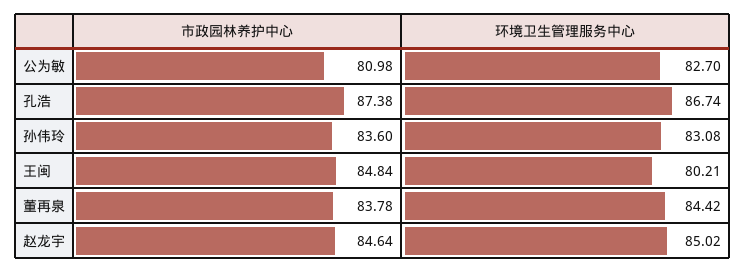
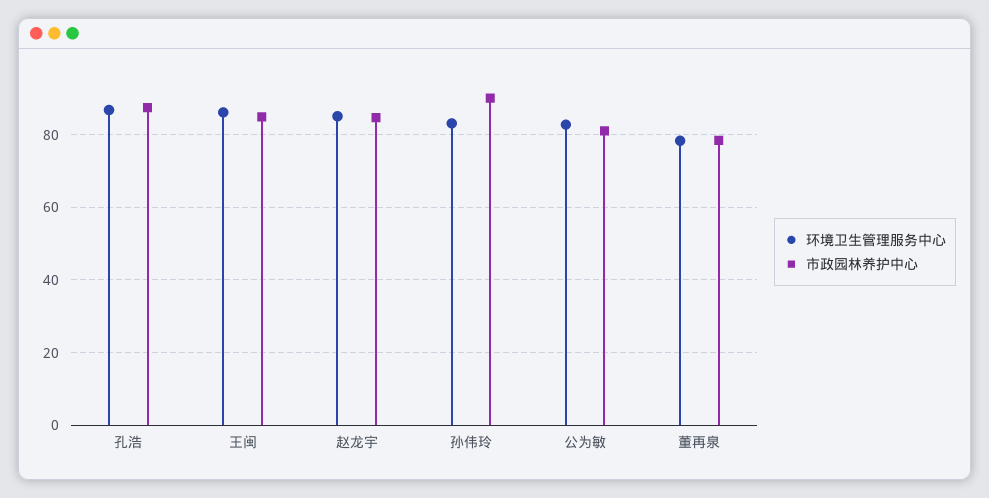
市政园林养护中心, 孙伟玲: 83.6 -> 90
环境卫生管理服务中心, 王闽: 80.21 -> 86
市政园林养护中心, 董再泉: 83.78 -> 78
环境卫生管理服务中心, 董再泉: 84.42 -> 78

